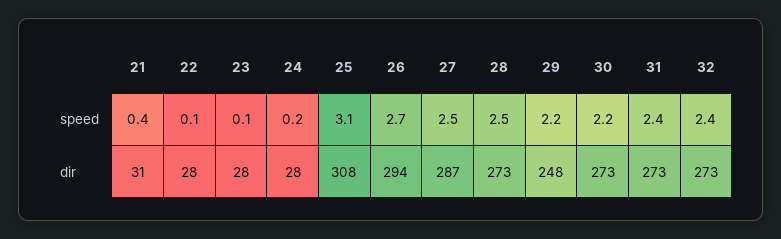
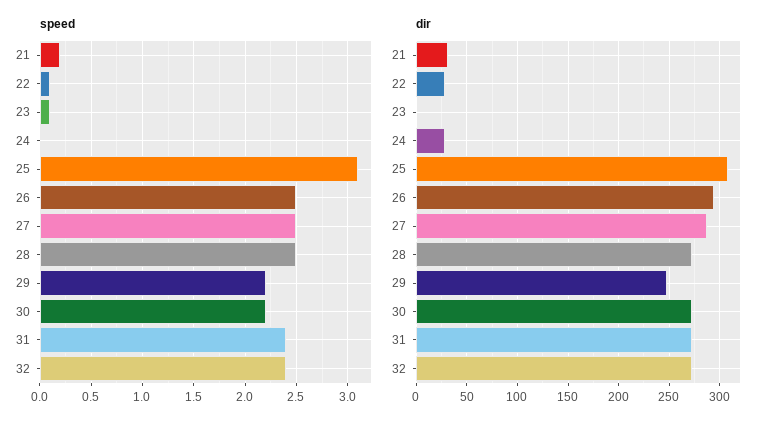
speed, 21: 0.4 -> 0.2
speed, 24: 0.2 -> 0
speed, 26: 2.7 -> 2.5
dir, 23: 28 -> 0

